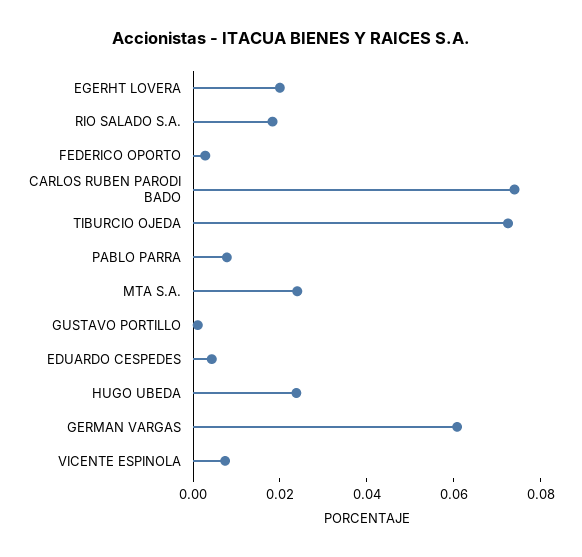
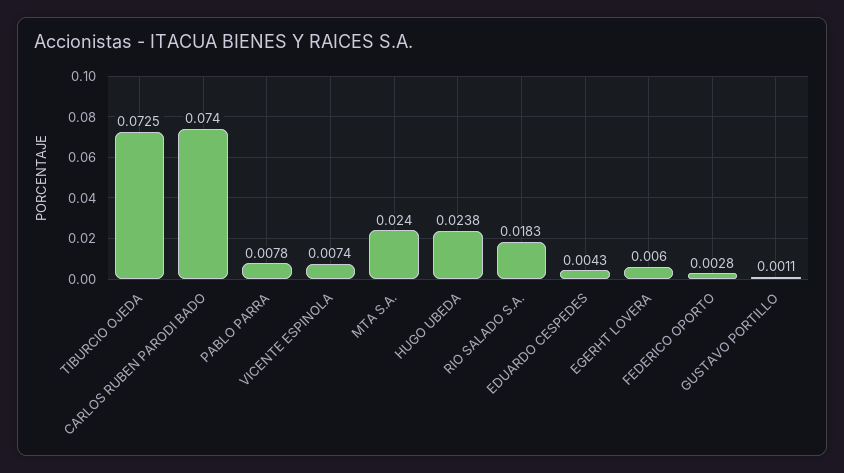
EGERHT LOVERA: 0.02 -> 0.006
GERMAN VARGAS: 0.06 -> none

